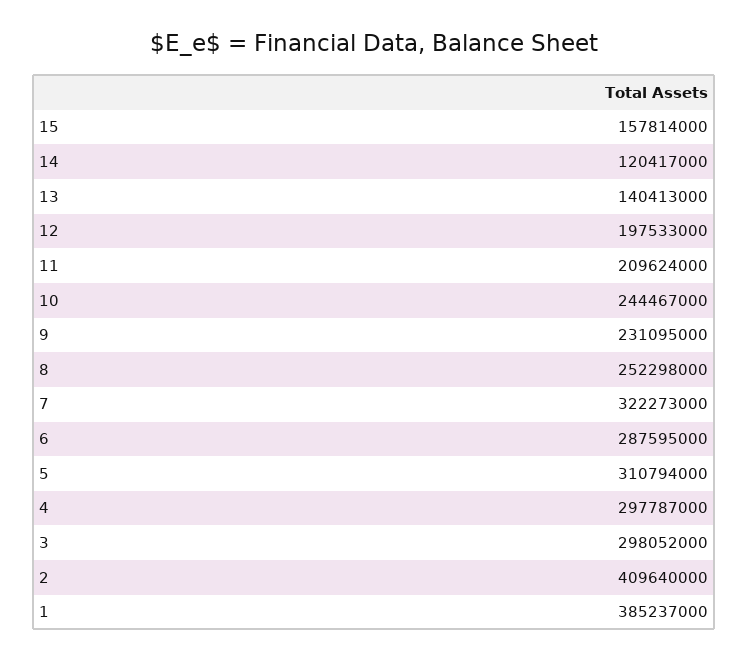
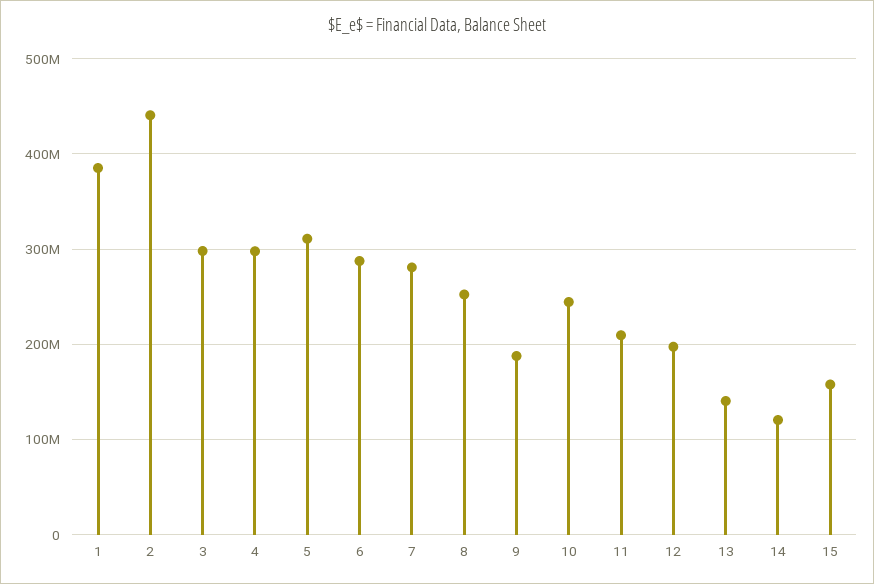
9: 231095000 -> 190000000
7: 322273000 -> 280000000
2: 409640000 -> 440000000

